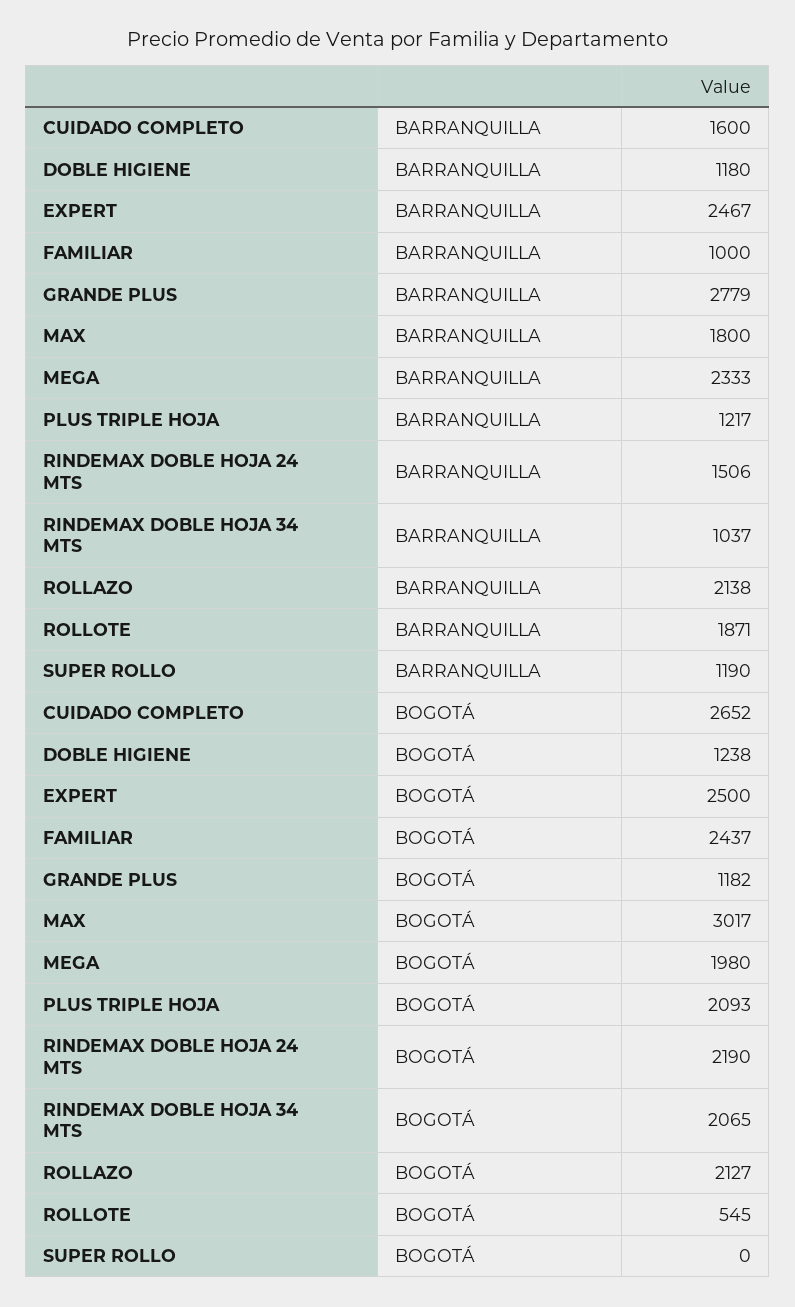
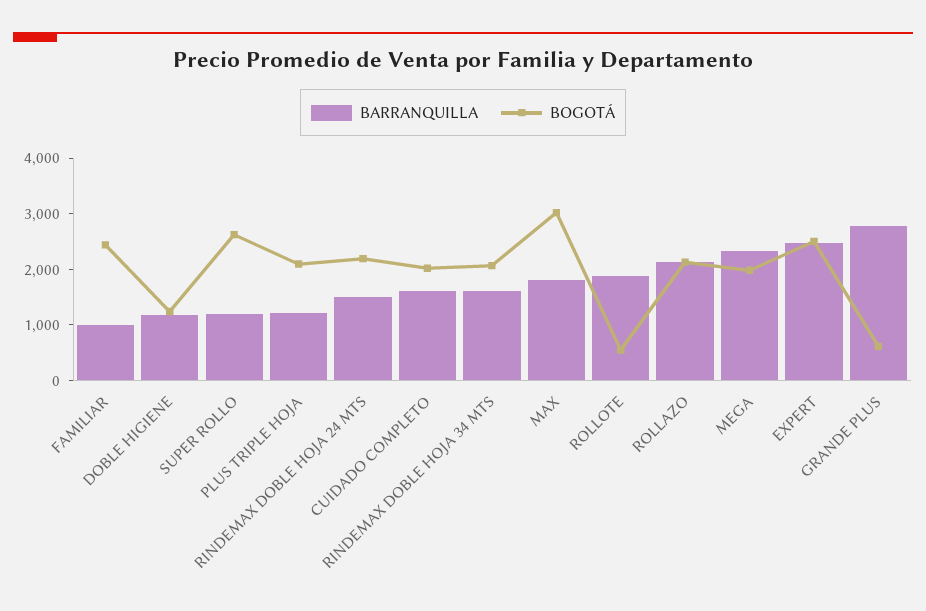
BARRANQUILLA, RINDEMAX DOBLE HOJA 34 MTS: 1037 -> 1600
BOGOTÁ, CUIDADO COMPLETO: 2652 -> 2000
BOGOTÁ, GRANDE PLUS: 1182 -> 600
BOGOTÁ, SUPER ROLLO: 0 -> 2600

